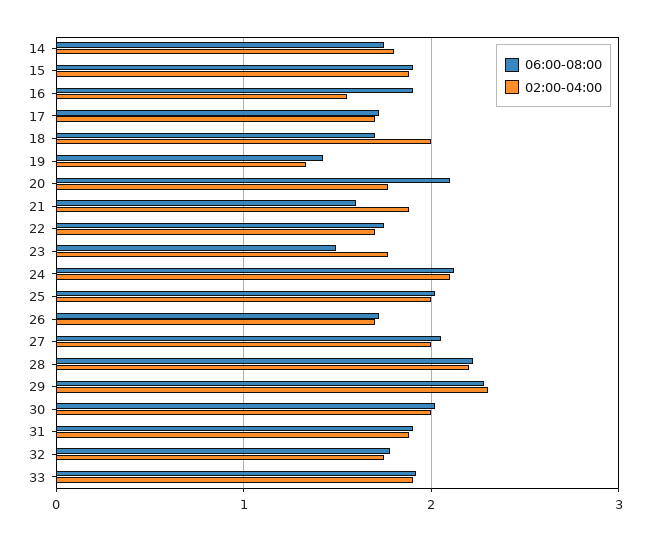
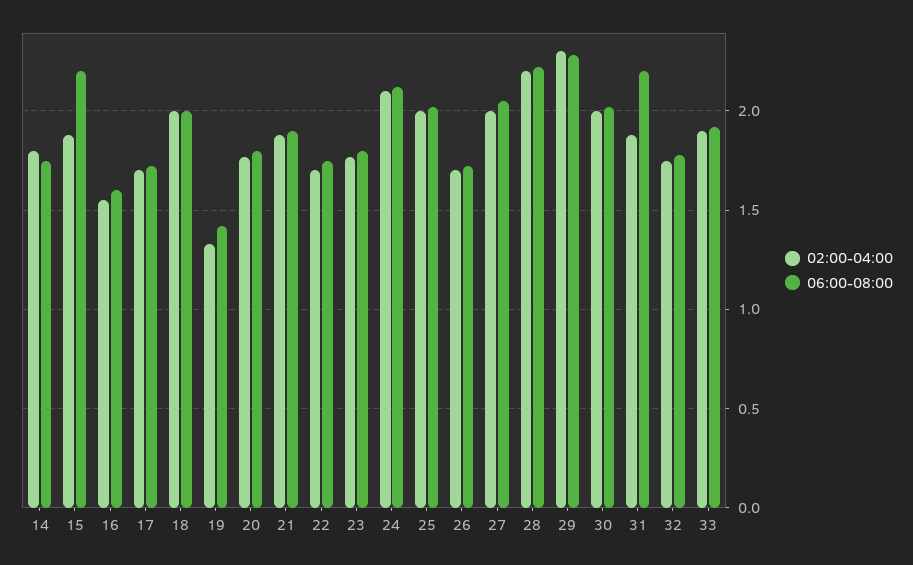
06:00-08:00, 15: 1.9 -> 2.2
06:00-08:00, 16: 1.9 -> 1.6
06:00-08:00, 18: 1.7 -> 2
06:00-08:00, 20: 2.1 -> 1.8
06:00-08:00, 21: 1.6 -> 1.9
06:00-08:00, 23: 1.5 -> 1.8
06:00-08:00, 31: 1.9 -> 2.2

